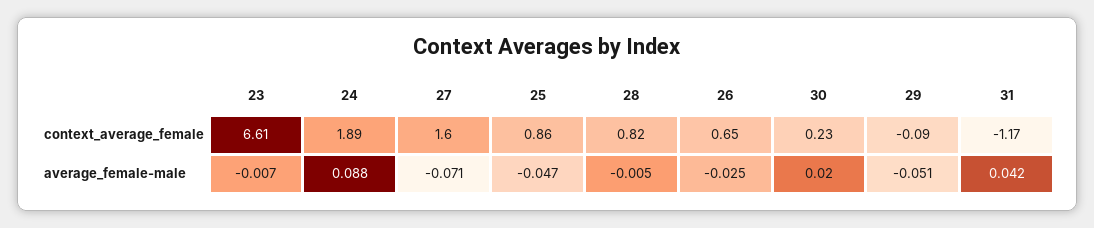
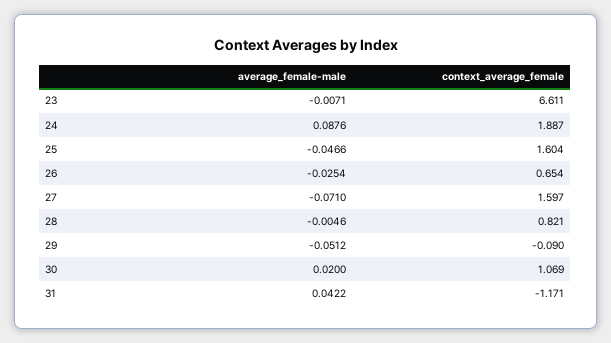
25, context_average_female: 0.86 -> 1.604
30, context_average_female: 0.23 -> 1.069

